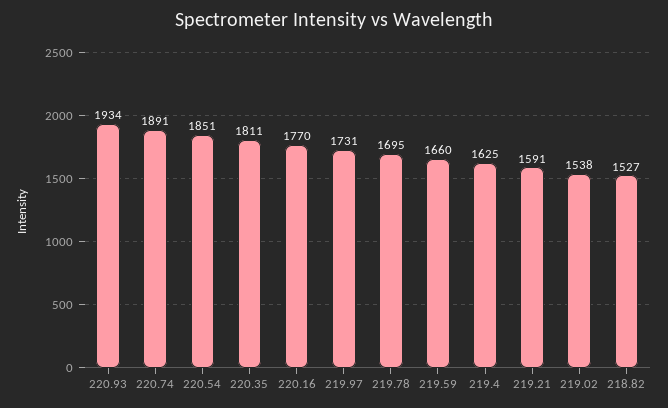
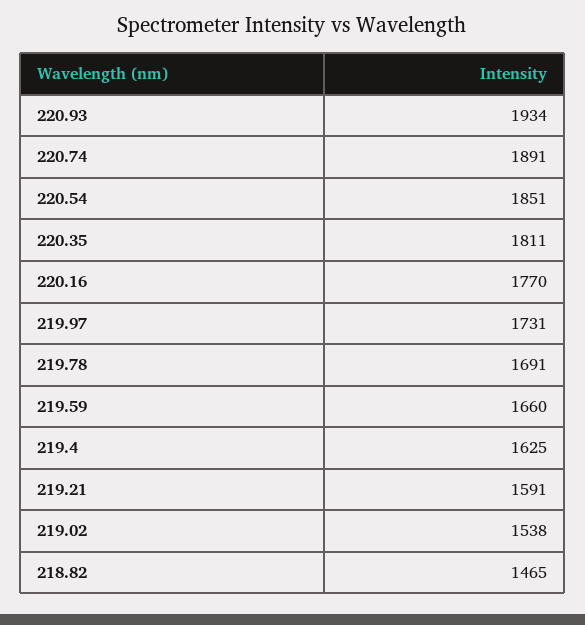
219.78: 1695 -> 1691
218.82: 1527 -> 1465

